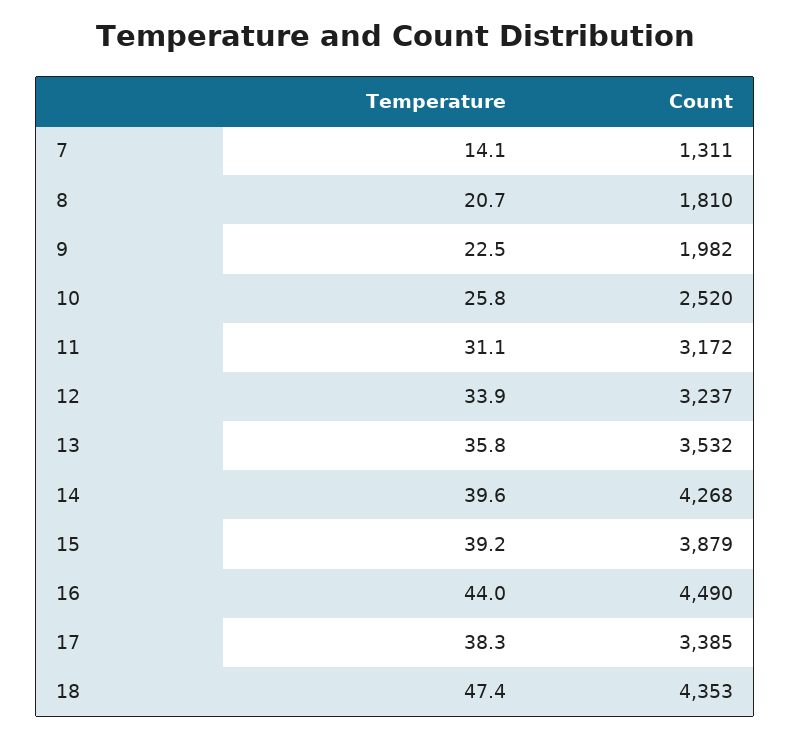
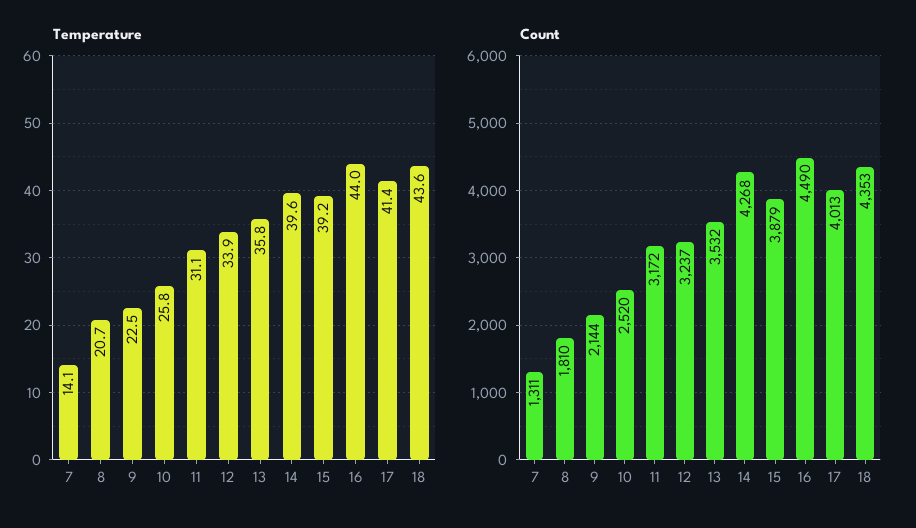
Count, 9: 1982 -> 2144
Temperature, 17: 38.3 -> 41.4
Count, 17: 3385 -> 4013
Temperature, 18: 47.4 -> 43.6

